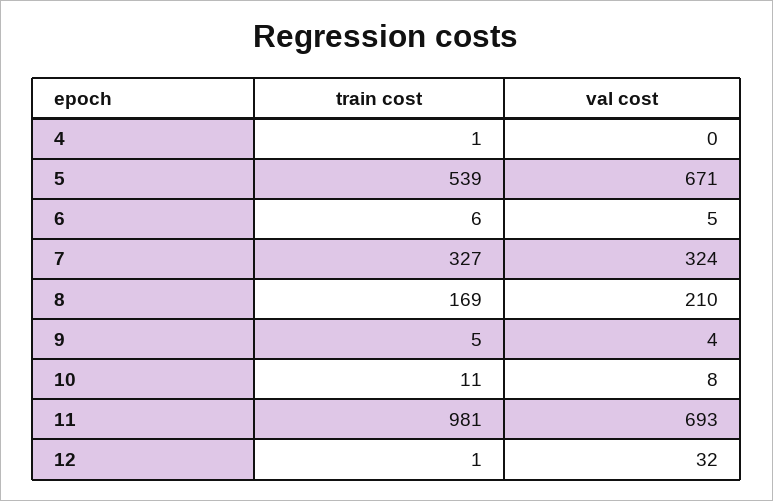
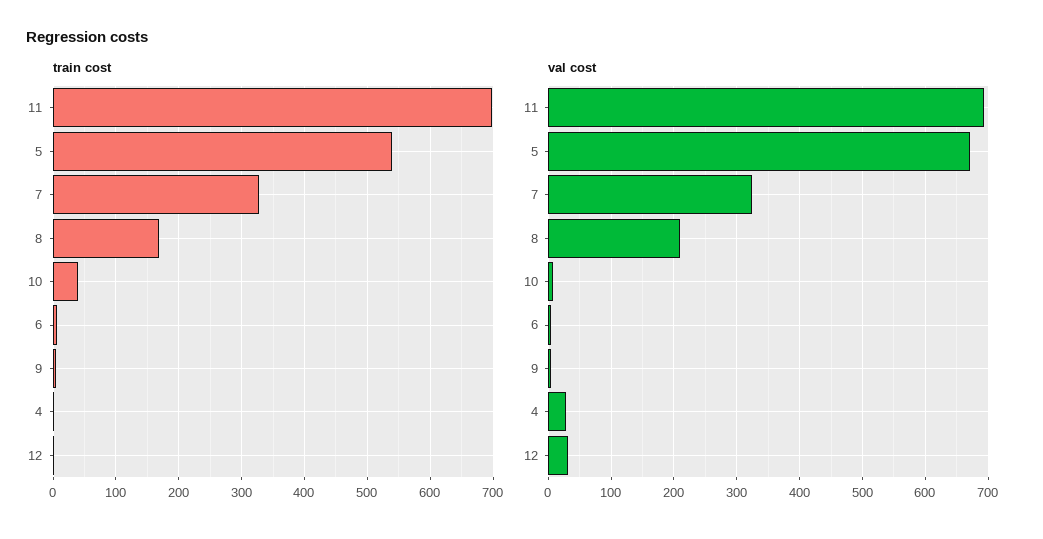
val cost, 4: 0 -> 30
train cost, 10: 11 -> 40
train cost, 11: 981 -> 700

